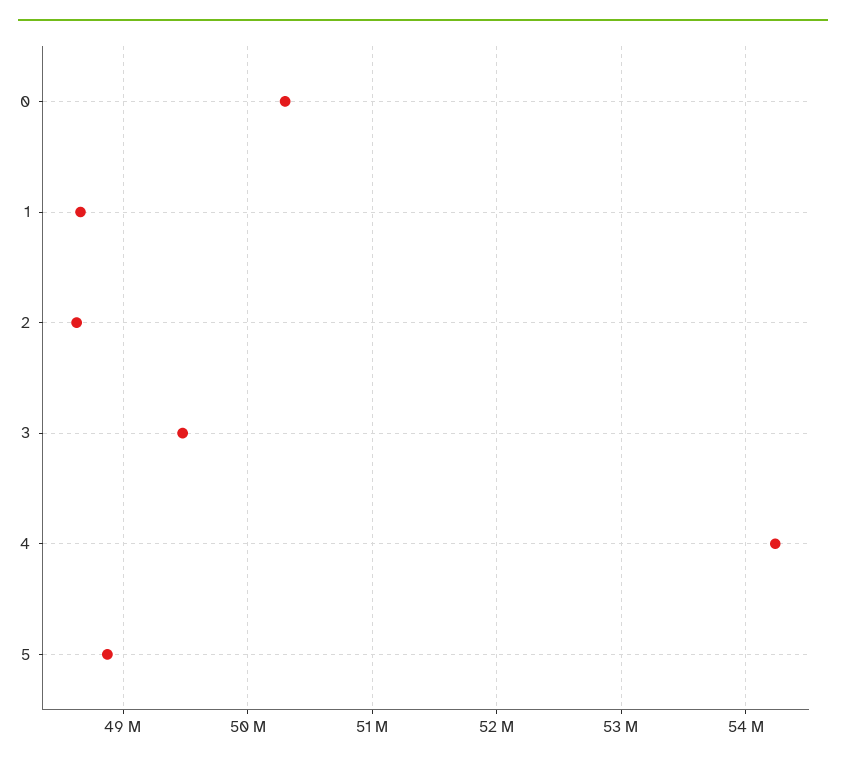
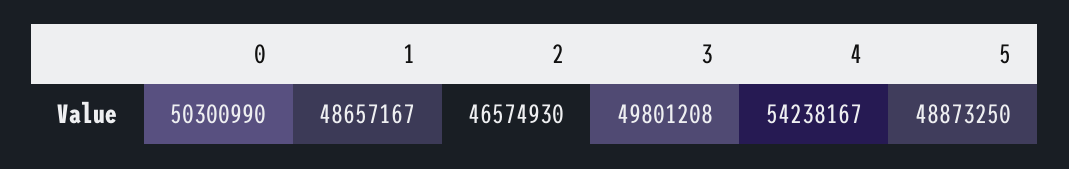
2: 48600000 -> 46574930
3: 49500000 -> 49801208

